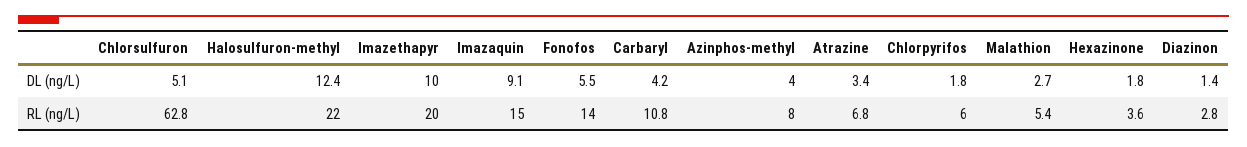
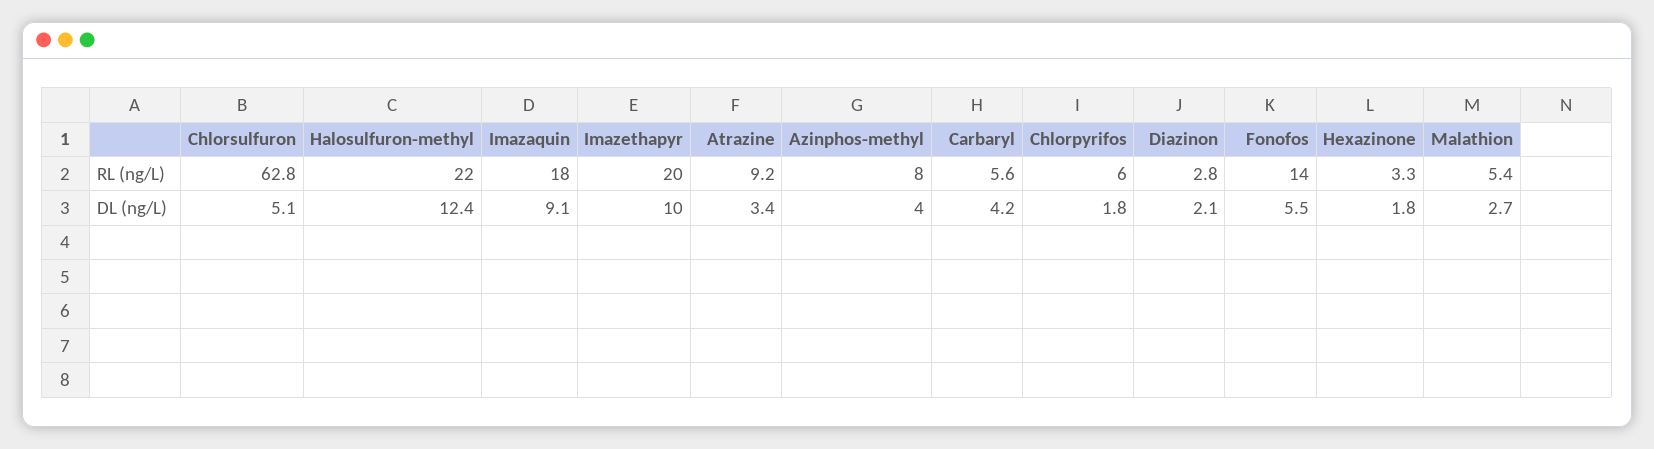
Diazinon, DL (ng/L): 1.4 -> 2.1
Imazaquin, RL (ng/L): 15 -> 18
Carbaryl, RL (ng/L): 10.8 -> 5.6
Atrazine, RL (ng/L): 6.8 -> 9.2
Hexazinone, RL (ng/L): 3.6 -> 3.3

